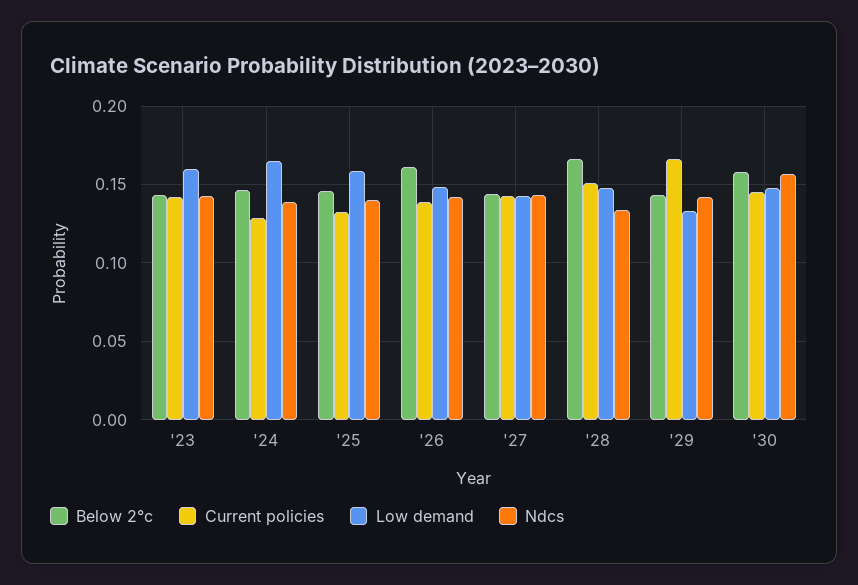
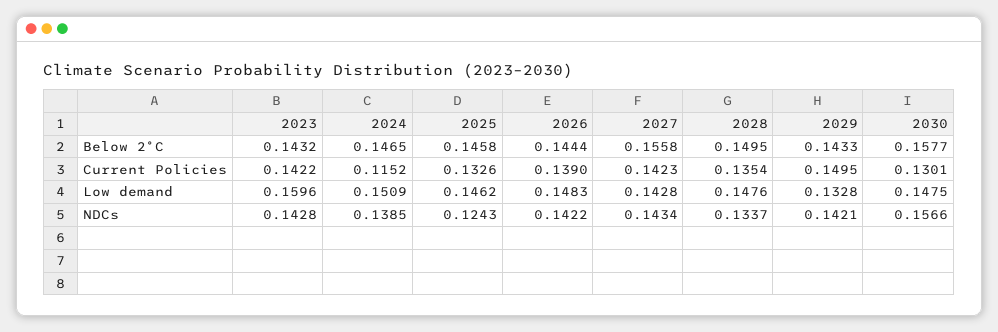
Current policies, '24: 0.13 -> 0.1152
Low demand, '24: 0.165 -> 0.1509
Low demand, '25: 0.16 -> 0.1462
Ndcs, '25: 0.14 -> 0.1243
Below 2°c, '26: 0.16 -> 0.1444
Below 2°c, '27: 0.145 -> 0.1558
Below 2°c, '28: 0.165 -> 0.1495
Current policies, '28: 0.15 -> 0.1354
Current policies, '29: 0.165 -> 0.1495
Current policies, '30: 0.145 -> 0.1301

